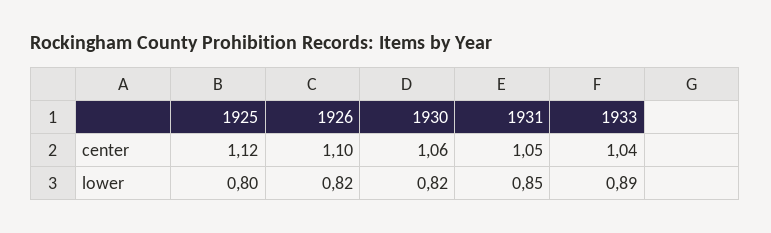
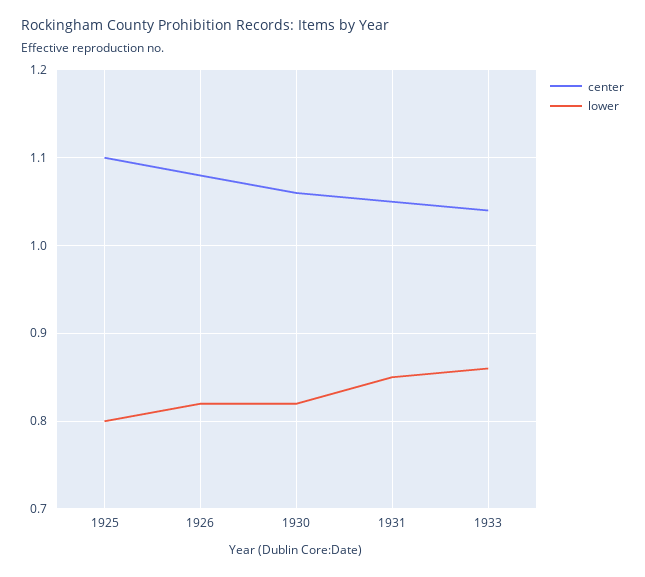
center, 1925: 1.12 -> 1.1
center, 1926: 1.1 -> 1.08
lower, 1933: 0.89 -> 0.86

